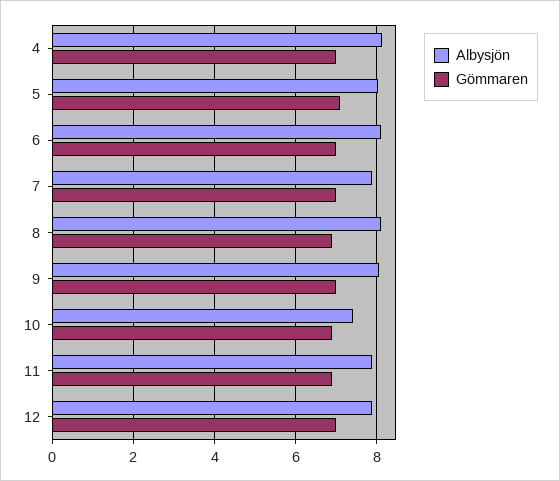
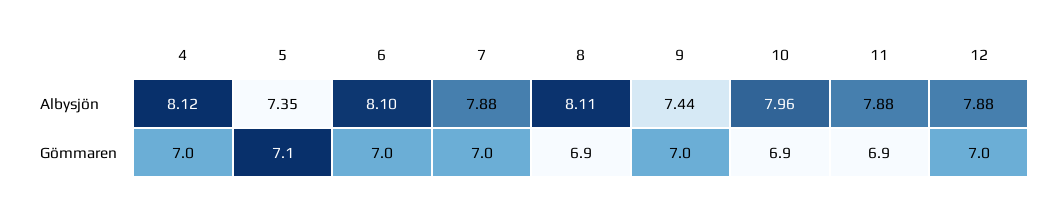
Albysjön, 5: 8 -> 7.35
Albysjön, 9: 8 -> 7.44
Albysjön, 10: 7.4 -> 7.96

